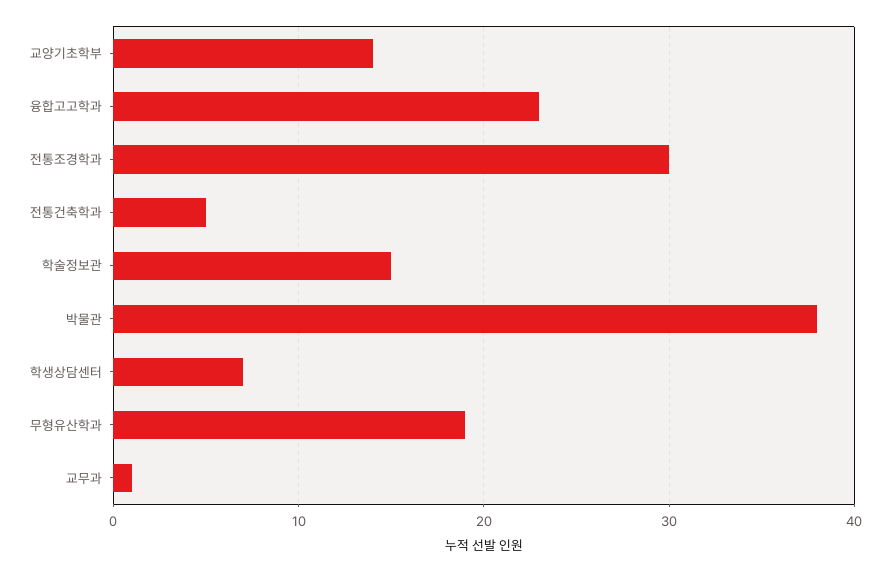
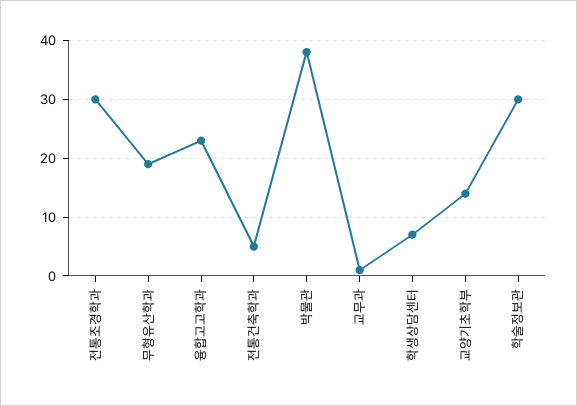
학술정보관: 15 -> 30

